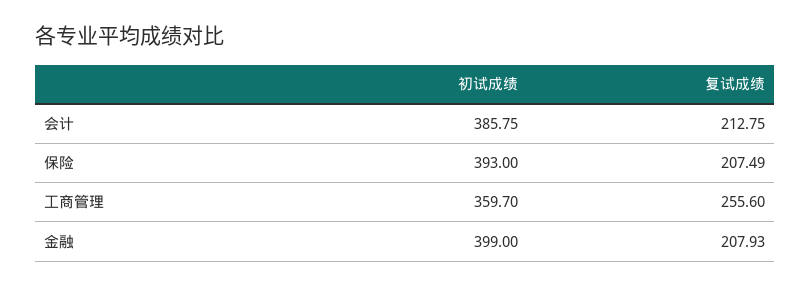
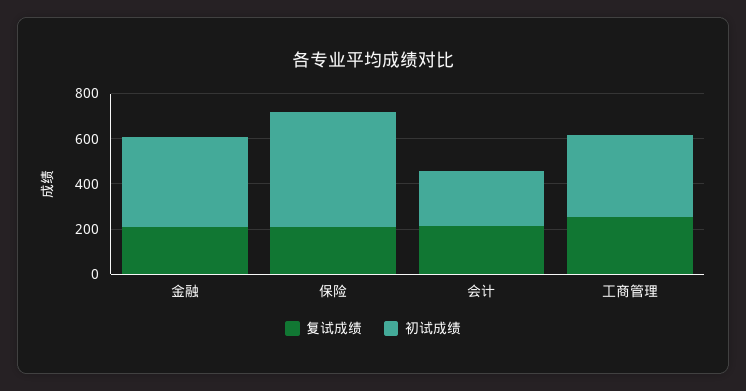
初试成绩, 会计: 385.75 -> 250
初试成绩, 保险: 393 -> 500

